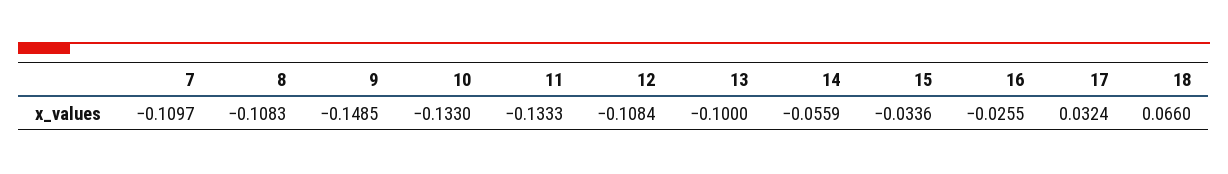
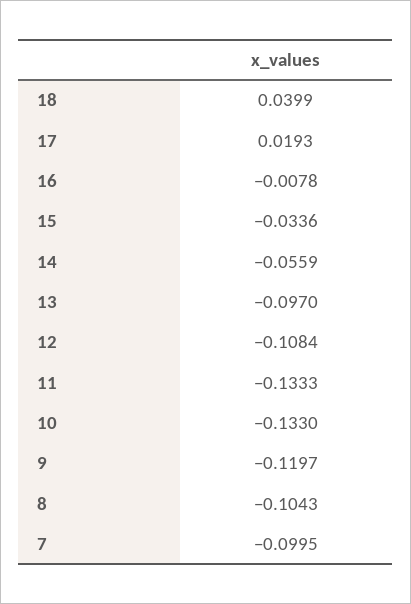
7: -0.1097 -> -0.0995
8: -0.1083 -> -0.1043
9: -0.1485 -> -0.1197
13: -0.1 -> -0.097
16: -0.0255 -> -0.0078
17: 0.0324 -> 0.0193
18: 0.066 -> 0.0399

